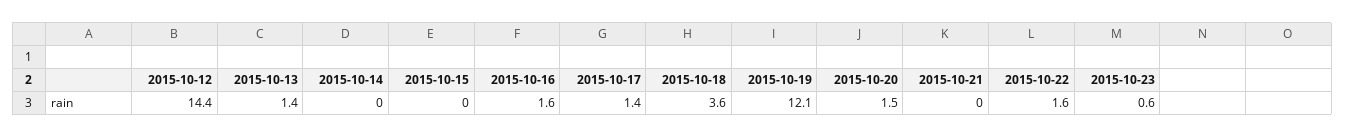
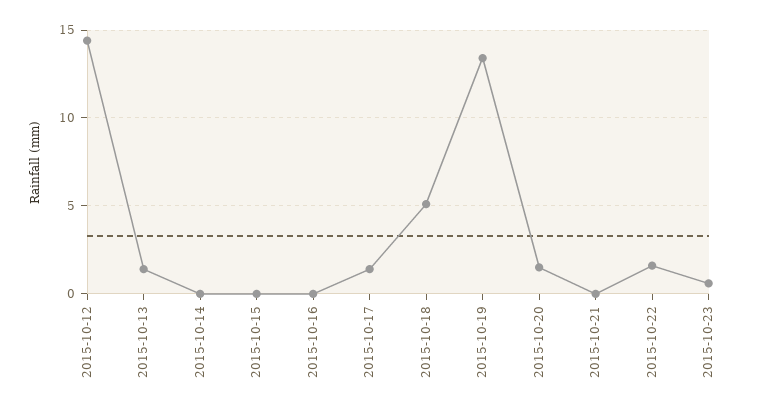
2015-10-16: 1.6 -> 0
2015-10-18: 3.6 -> 5
2015-10-19: 12.1 -> 13.5

